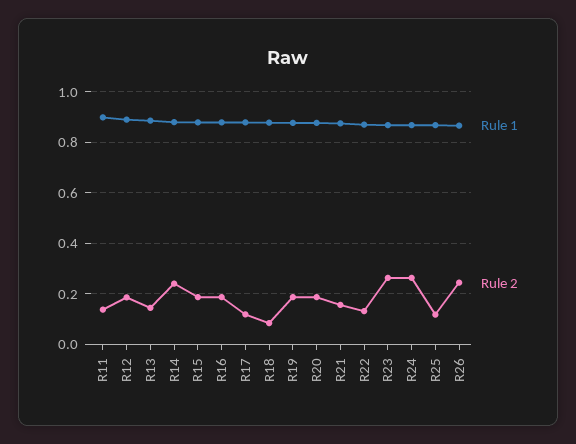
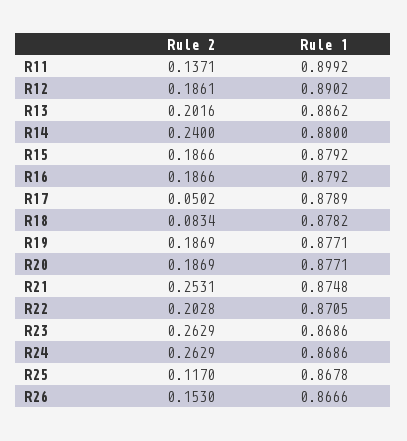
Rule 2, R13: 0.15 -> 0.2016
Rule 2, R17: 0.125 -> 0.0502
Rule 2, R21: 0.15 -> 0.2531
Rule 2, R22: 0.125 -> 0.2028
Rule 2, R26: 0.25 -> 0.153

